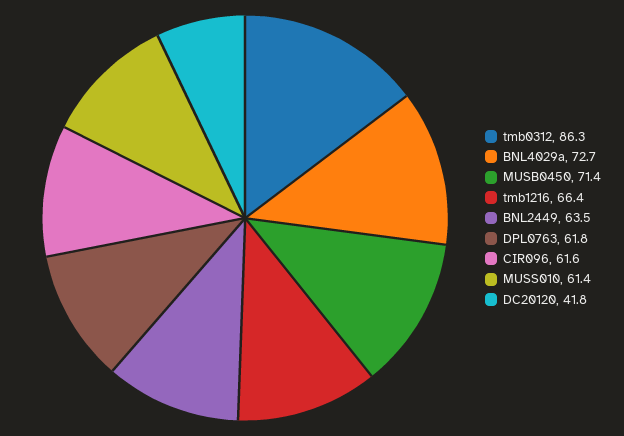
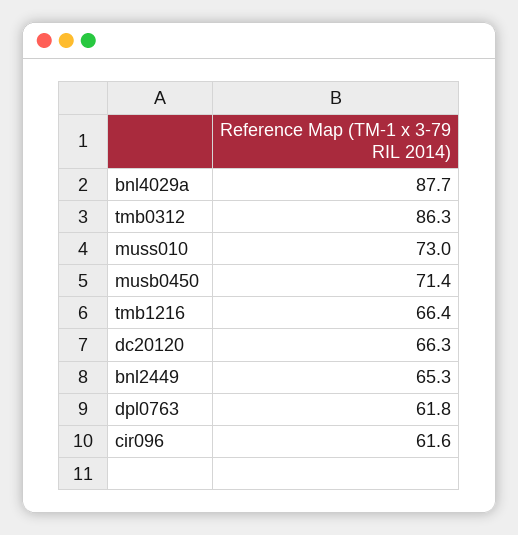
BNL4029a: 72.7 -> 87.7
BNL2449: 63.5 -> 65.3
MUSS010: 61.4 -> 73
DC20120: 41.8 -> 66.3

